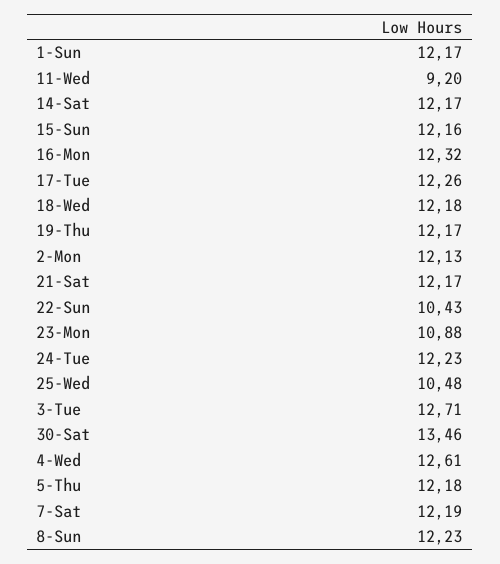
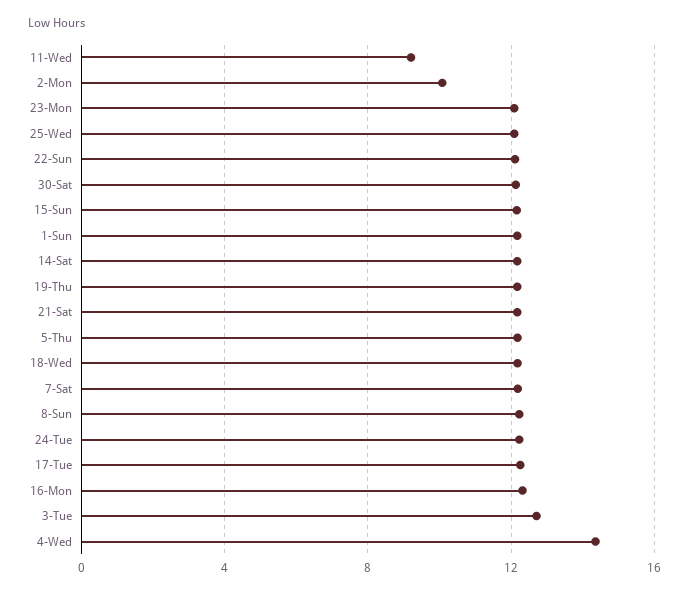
2-Mon: 12.13 -> 10
22-Sun: 10.43 -> 12
23-Mon: 10.88 -> 12
25-Wed: 10.48 -> 12
30-Sat: 13.46 -> 12
4-Wed: 12.61 -> 14.5

